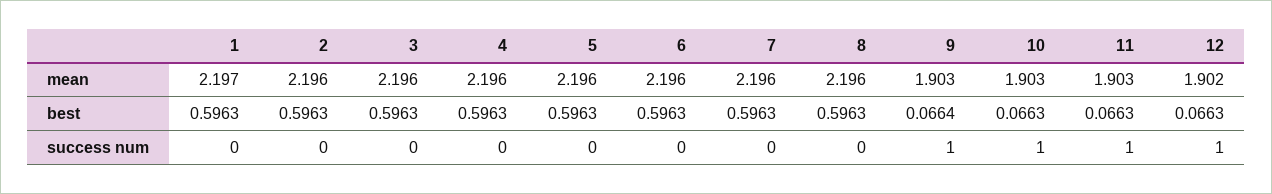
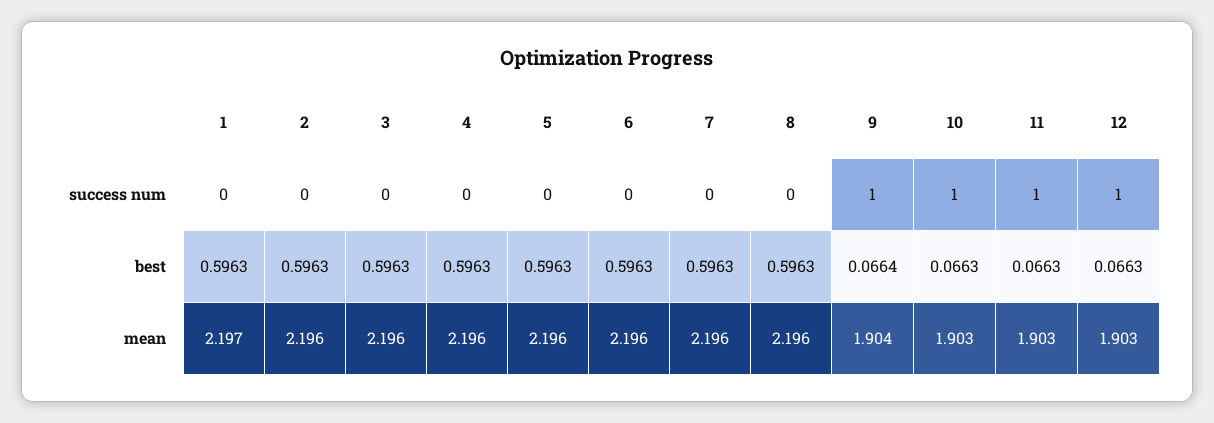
9, mean: 1.903 -> 1.904
12, mean: 1.902 -> 1.903

